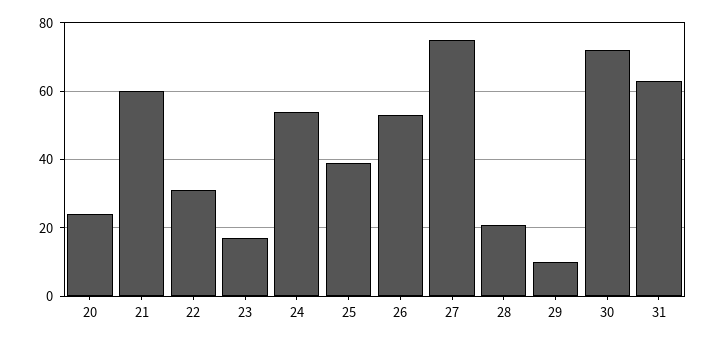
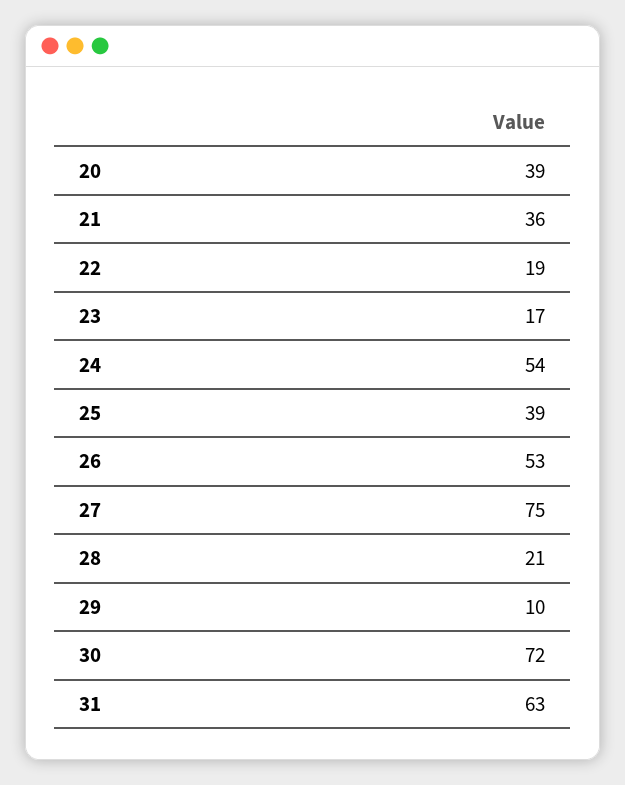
20: 25 -> 39
21: 60 -> 36
22: 30 -> 19

